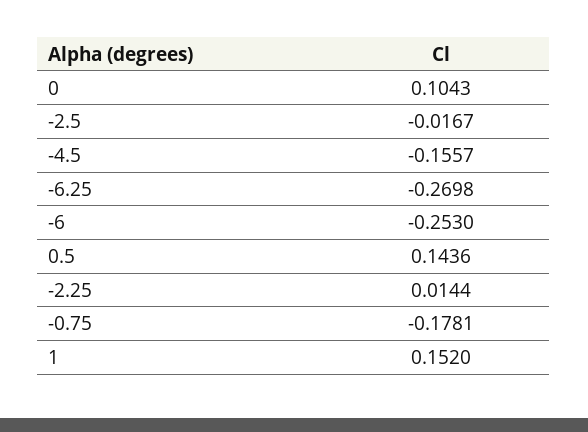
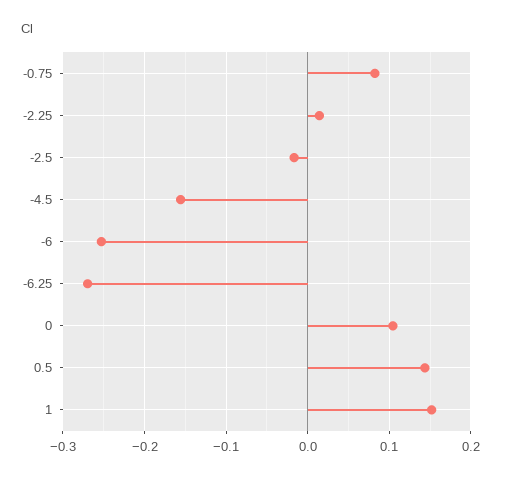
-0.75: -0.1781 -> 0.08

